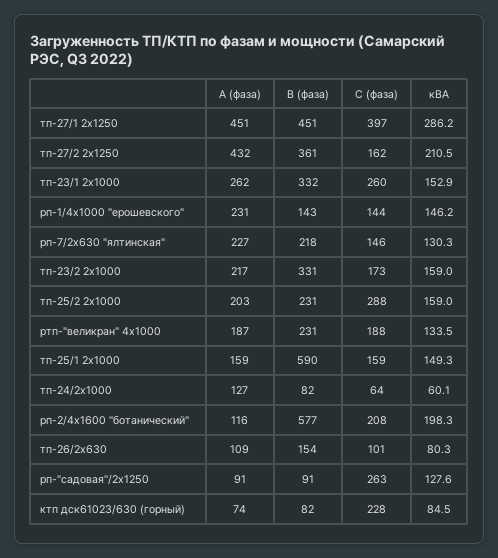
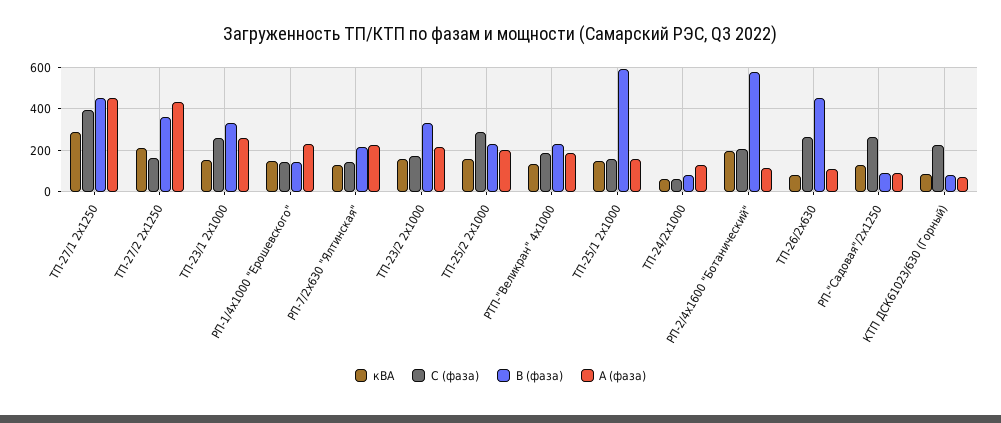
В (фаза), тп-26/2х630: 154 -> 450
С (фаза), тп-26/2х630: 101 -> 250

